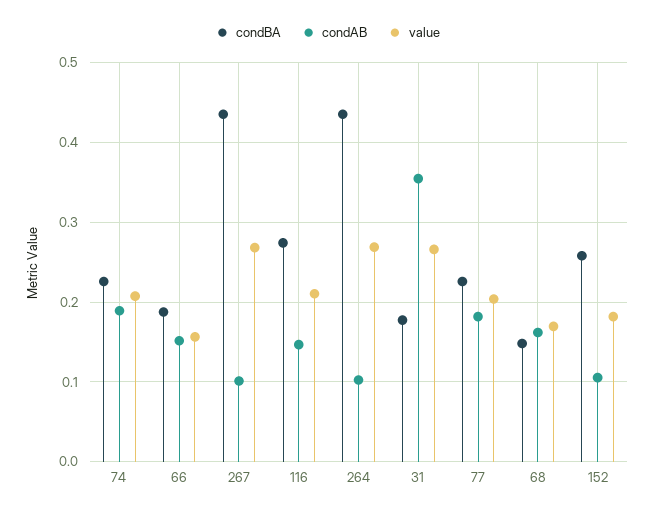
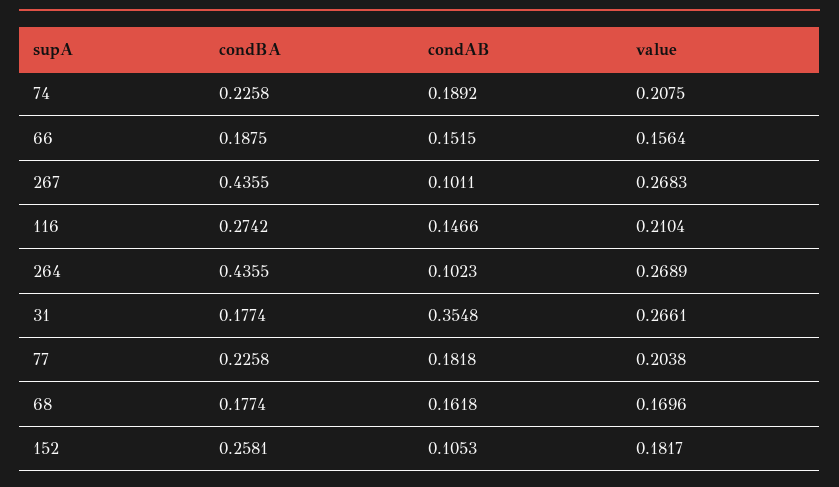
condBA, 68: 0.15 -> 0.1774

